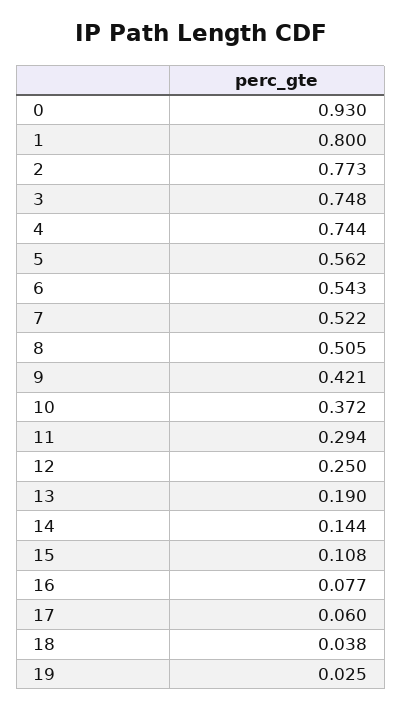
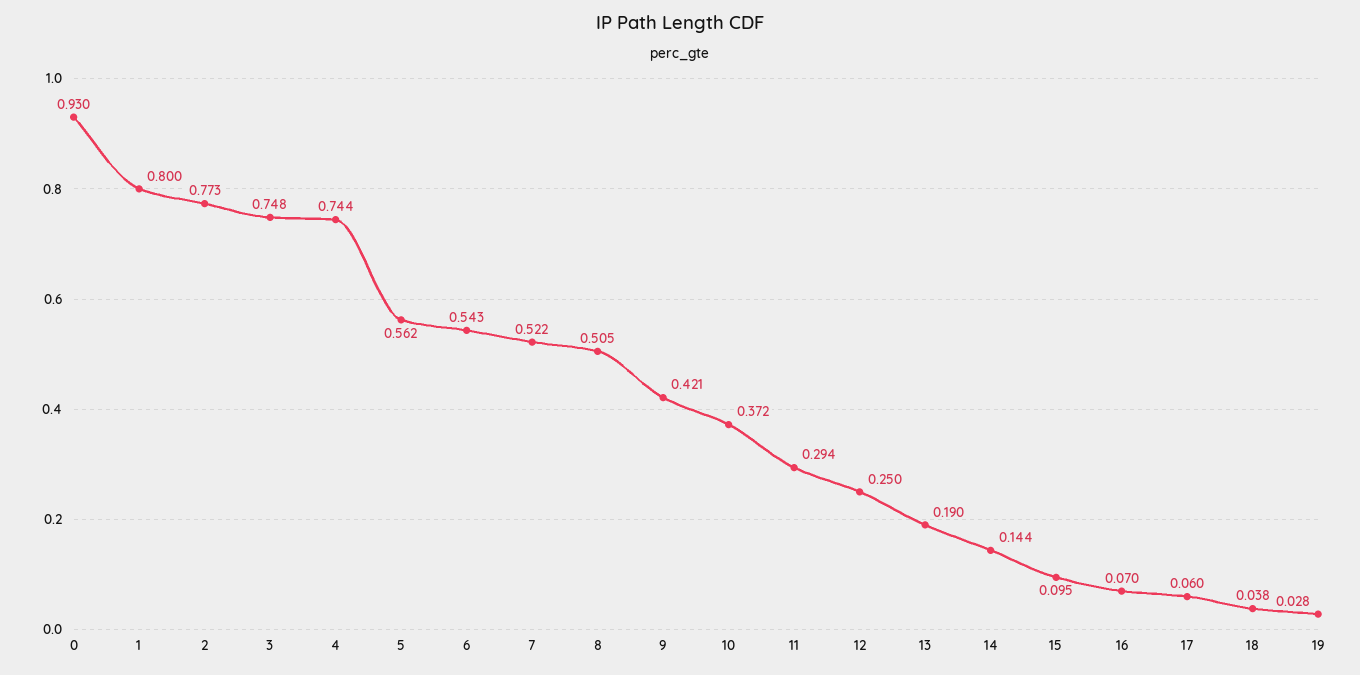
15: 0.108 -> 0.095
16: 0.077 -> 0.07
19: 0.025 -> 0.028

